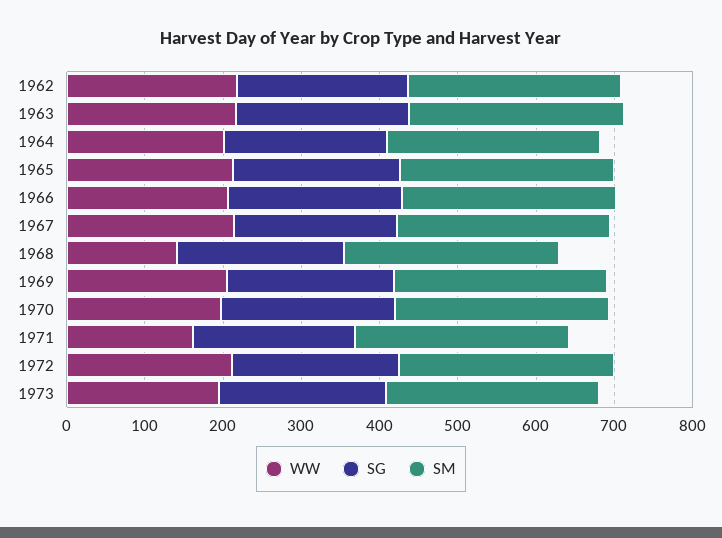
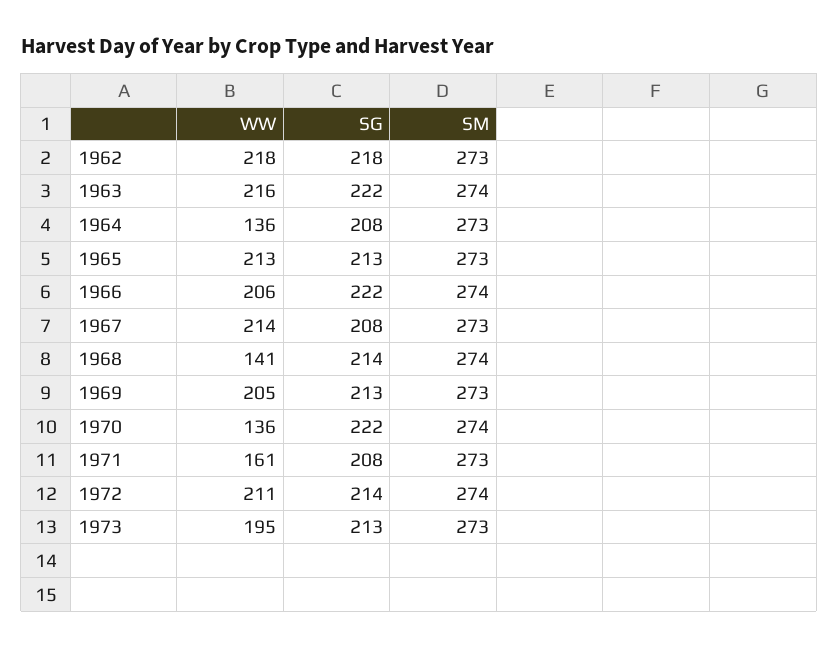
WW, 1964: 200 -> 136
WW, 1970: 200 -> 136

